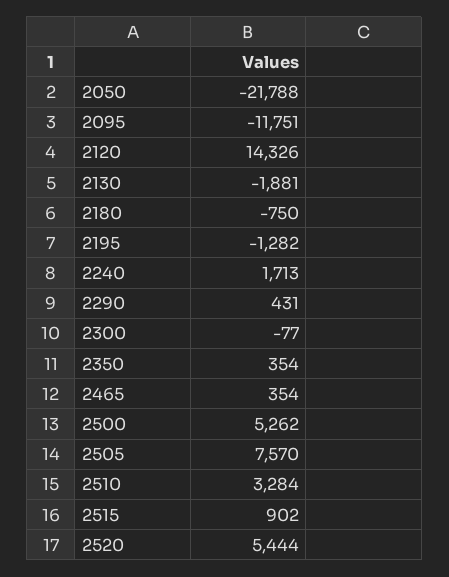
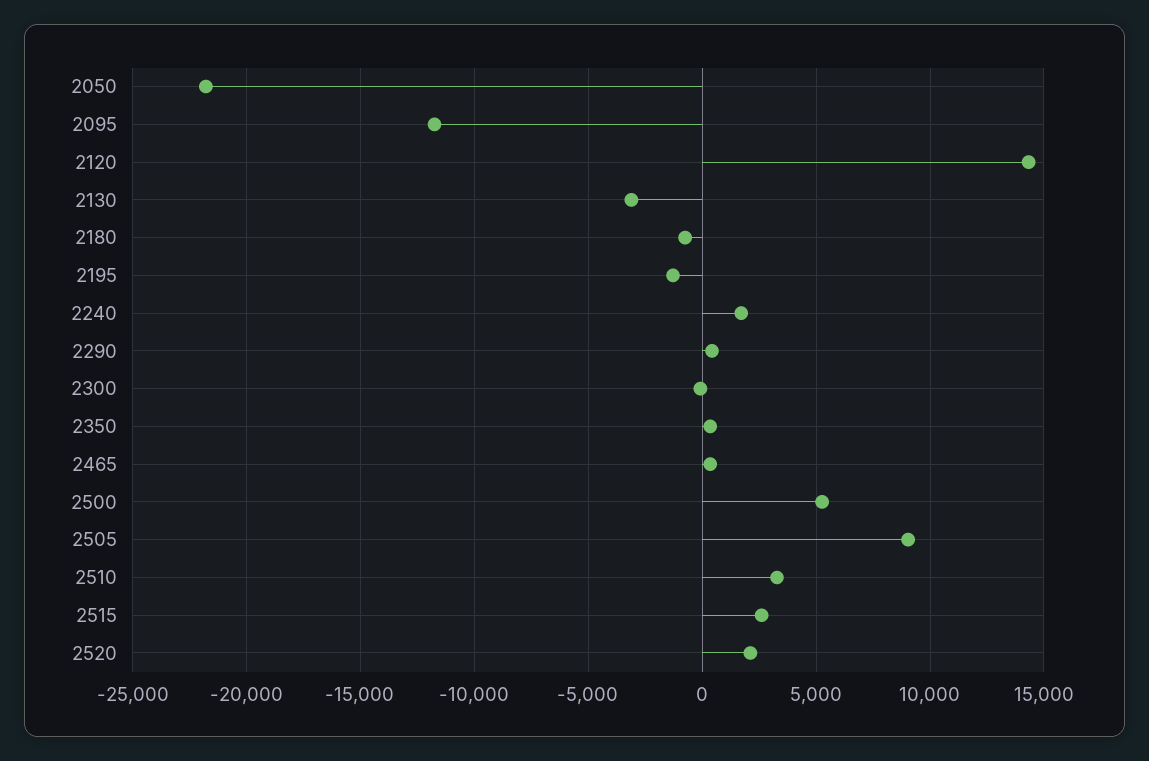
2130: -1881 -> -3000
2505: 7570 -> 9000
2515: 902 -> 2500
2520: 5444 -> 2000

